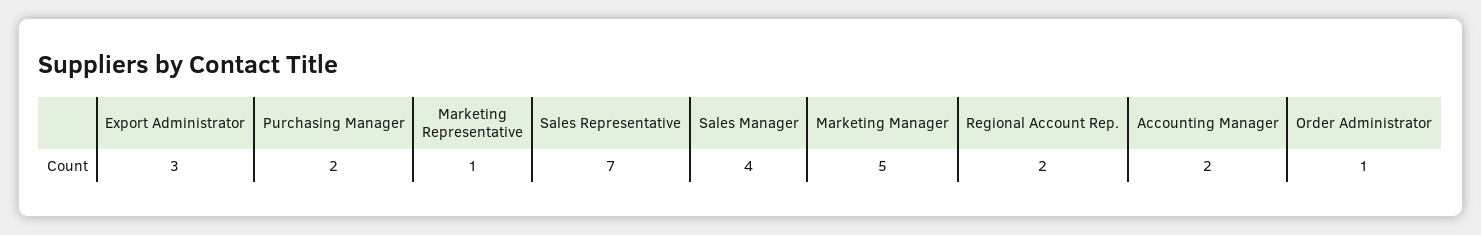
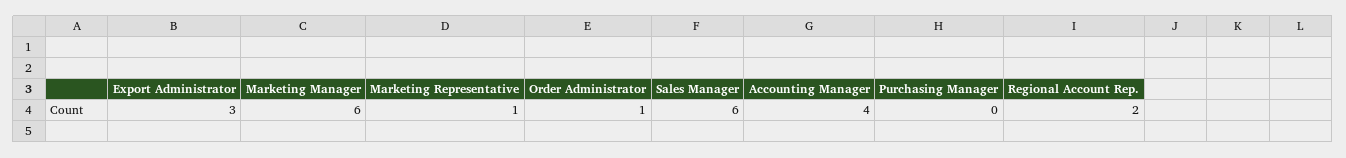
Purchasing Manager: 2 -> 0
Sales Representative: 7 -> none
Sales Manager: 4 -> 6
Marketing Manager: 5 -> 6
Accounting Manager: 2 -> 4

